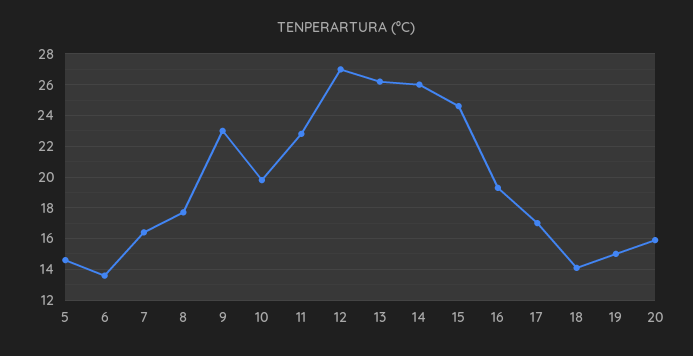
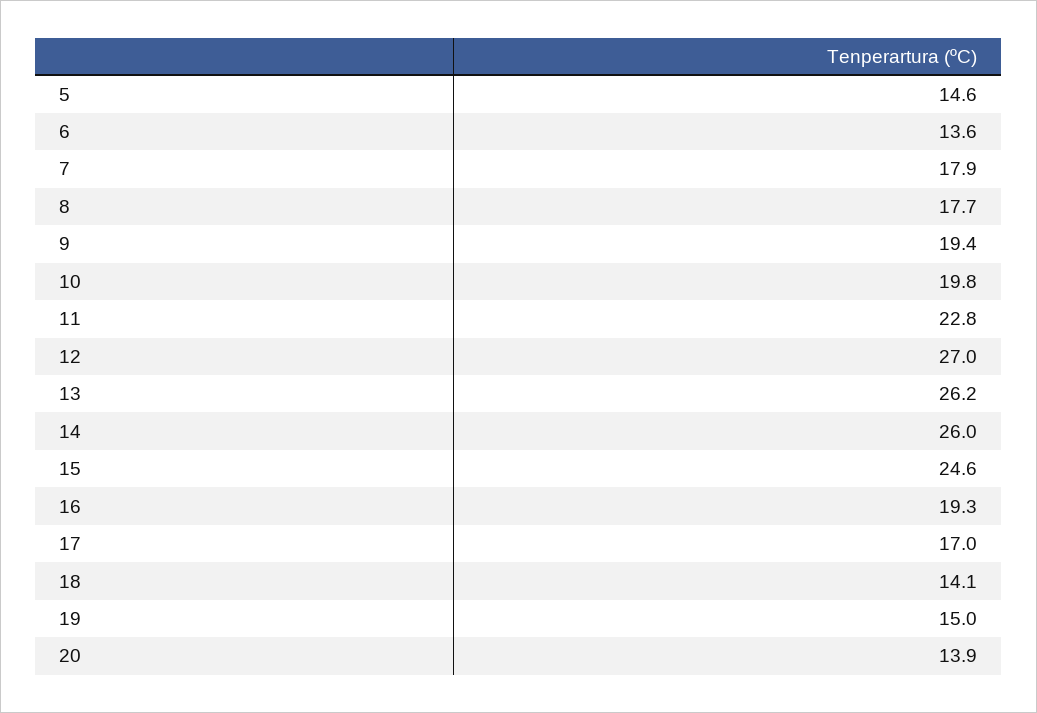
7: 16.5 -> 17.9
9: 23 -> 19.4
20: 16 -> 13.9

